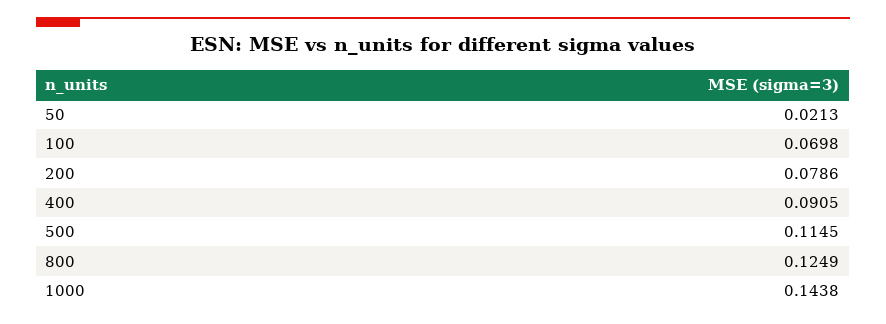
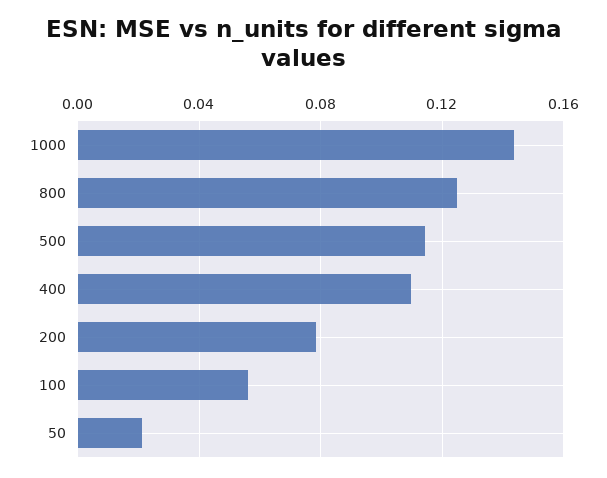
100: 0.0698 -> 0.055
400: 0.0905 -> 0.11

